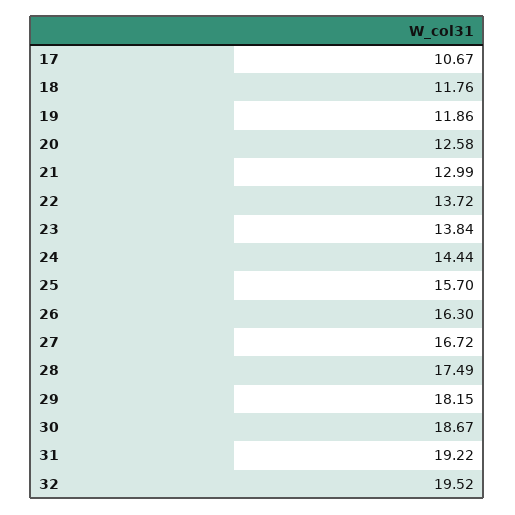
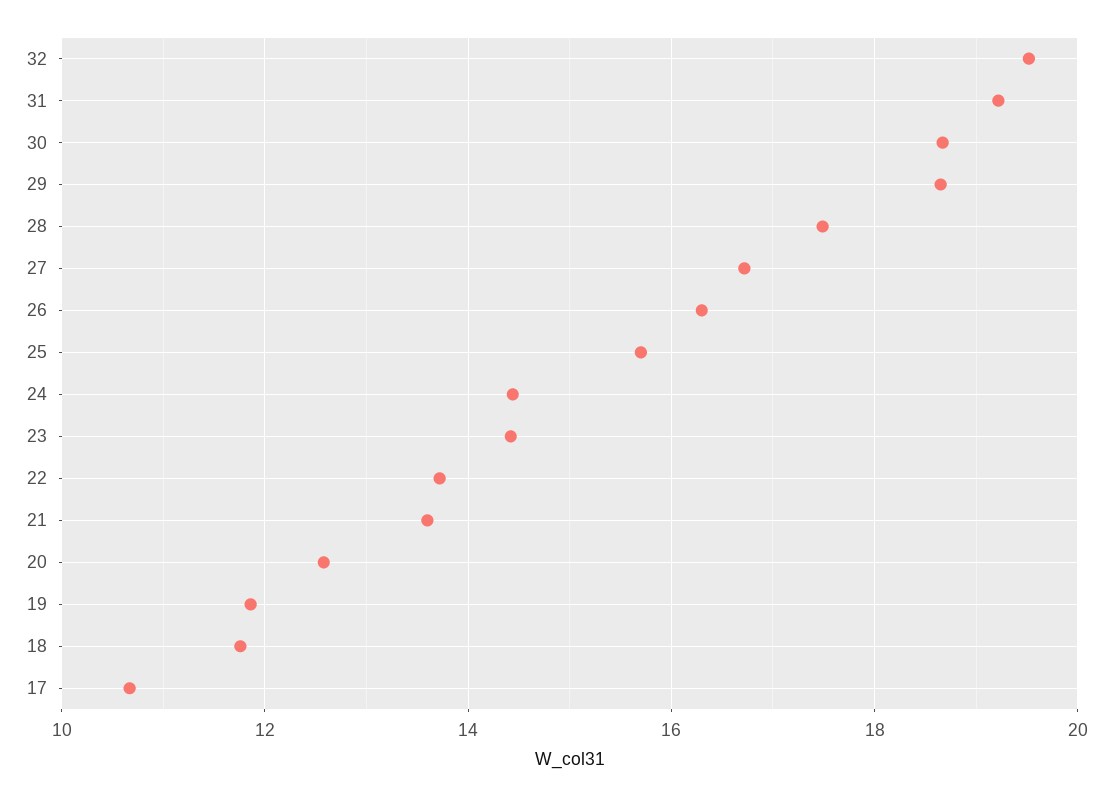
21: 12.99 -> 13.6
23: 13.84 -> 14.4
29: 18.15 -> 18.6

